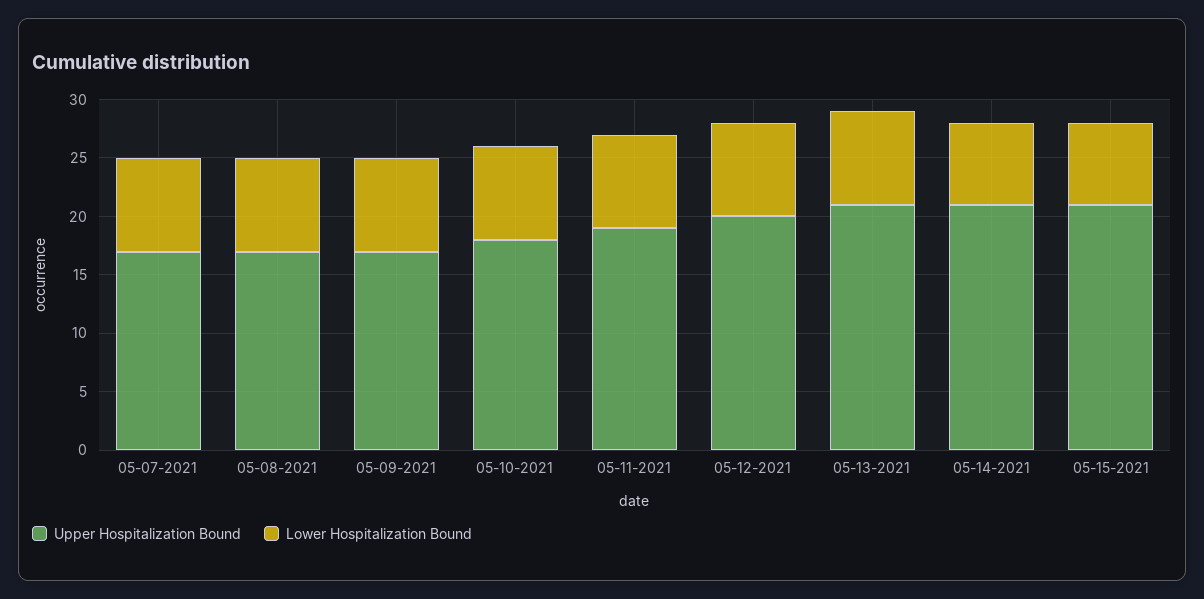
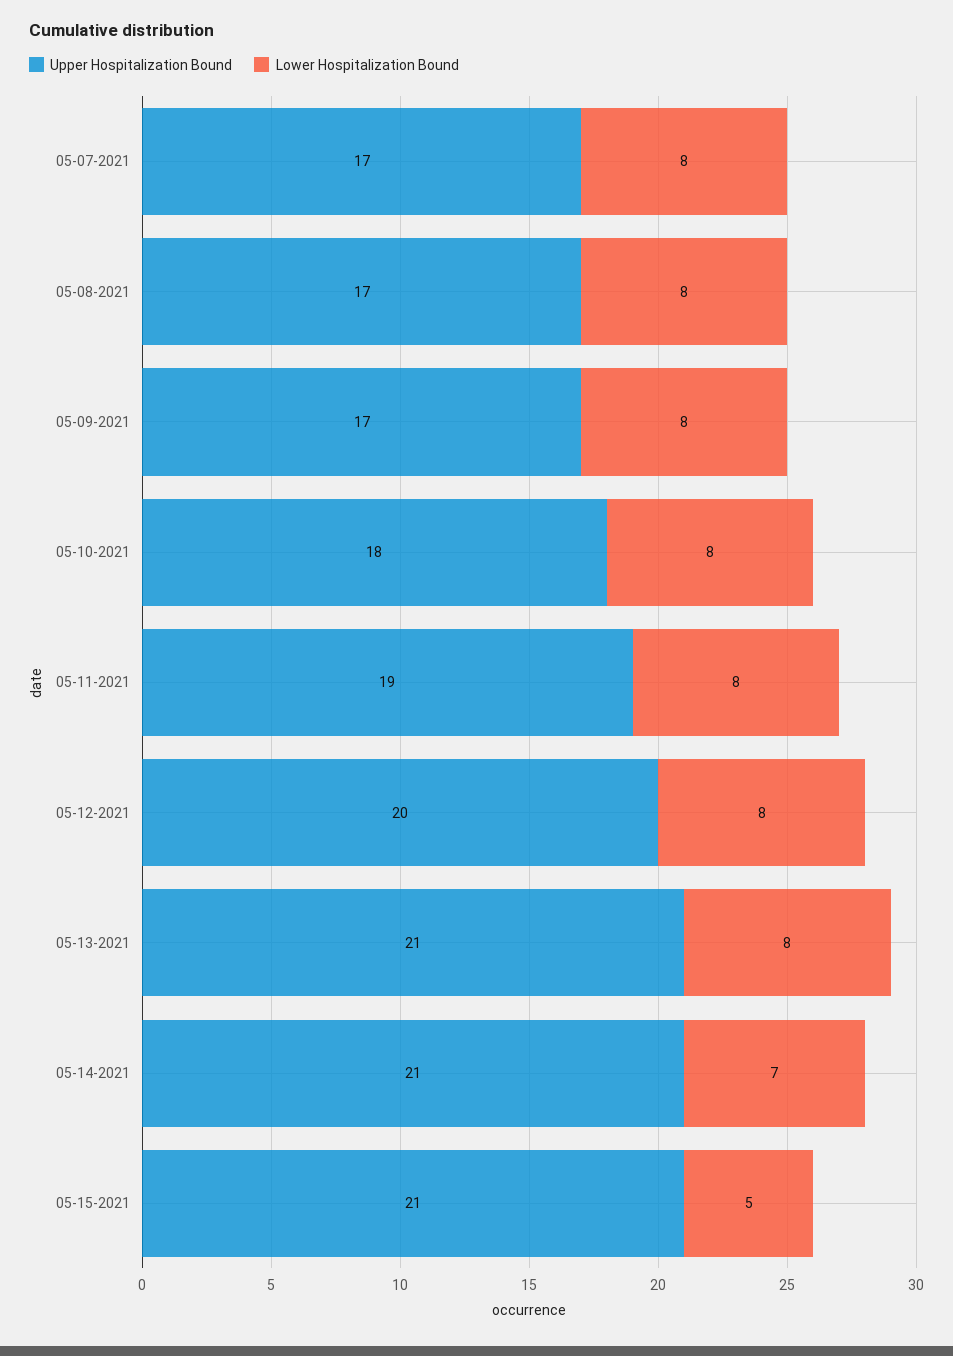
Lower Hospitalization Bound, 05-15-2021: 7 -> 5

